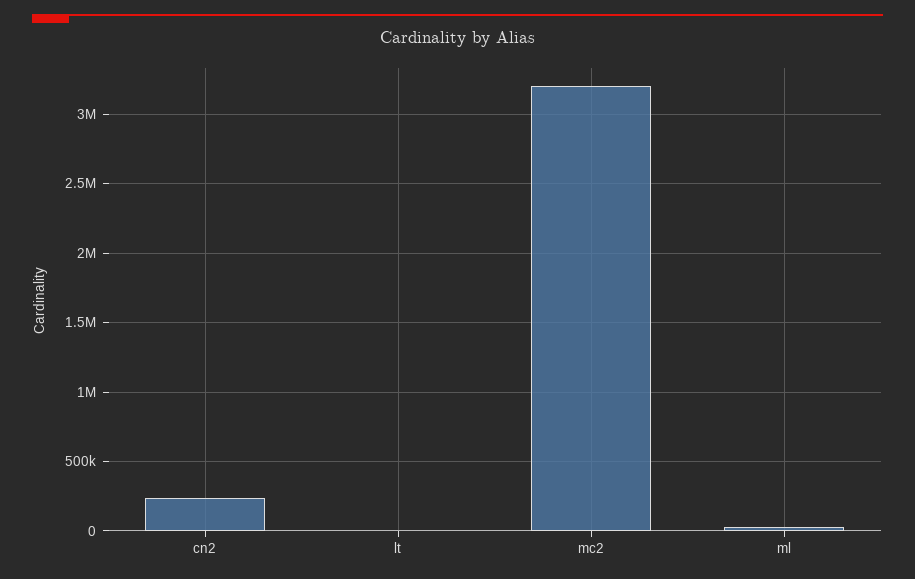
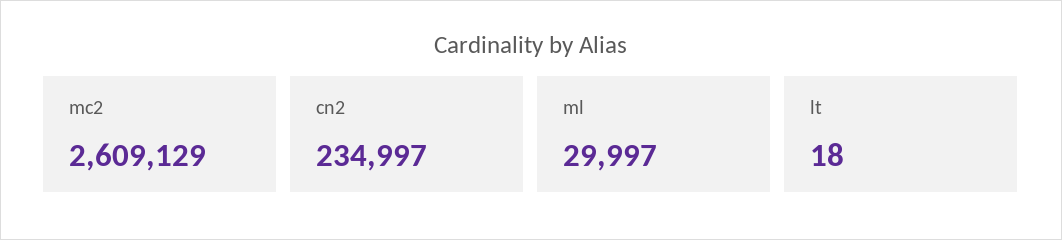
mc2: 3200000 -> 2609129

